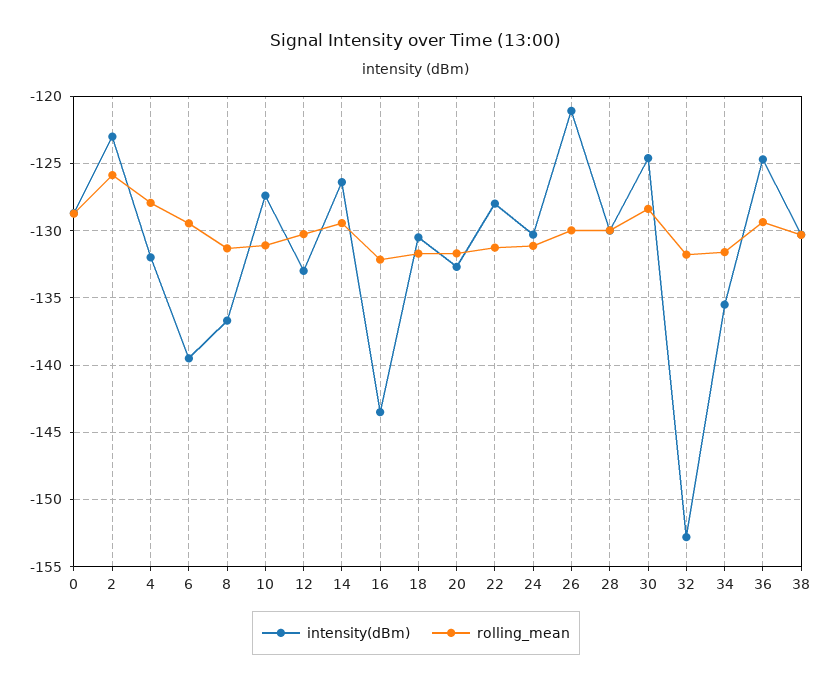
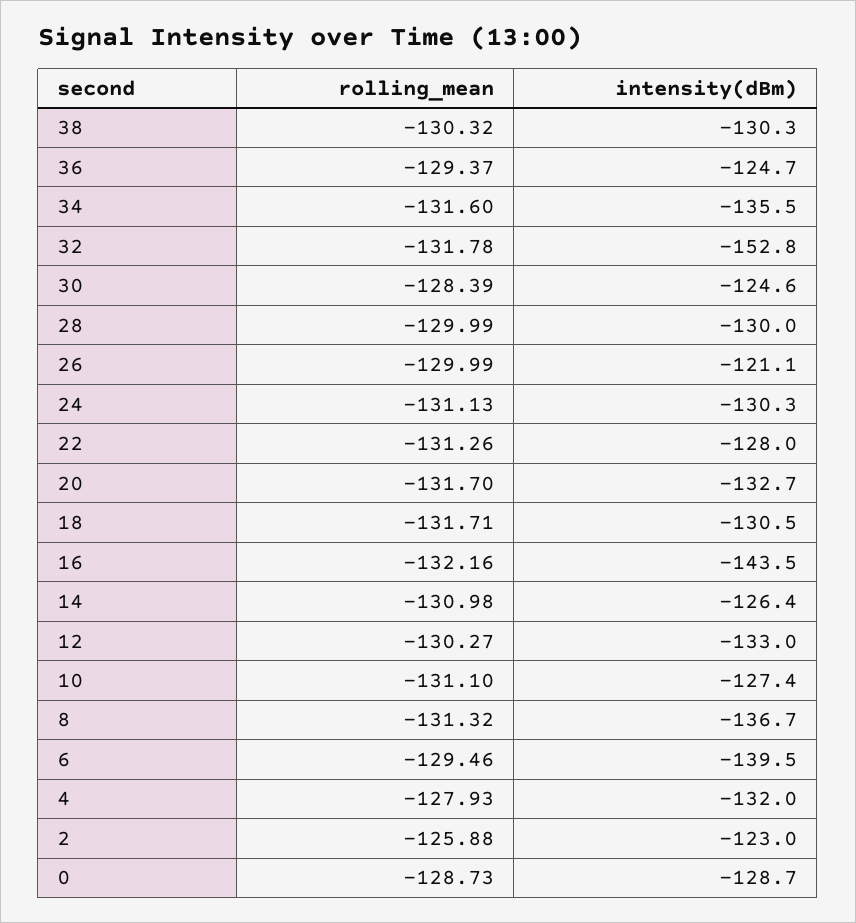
rolling_mean, 14: -129.5 -> -130.98

